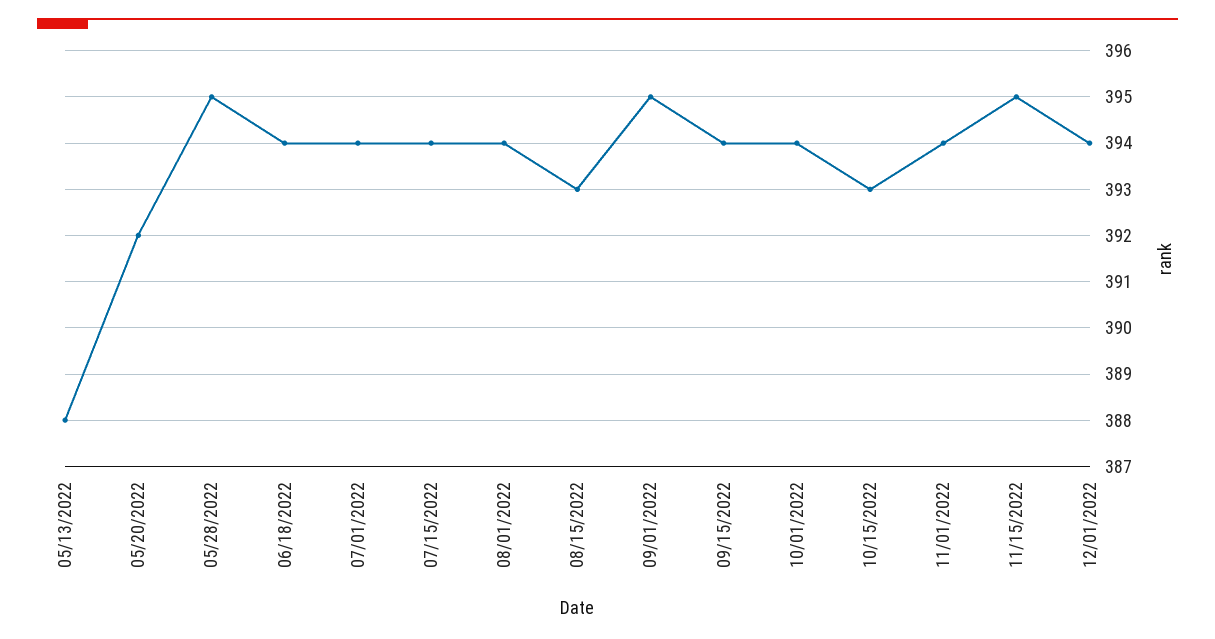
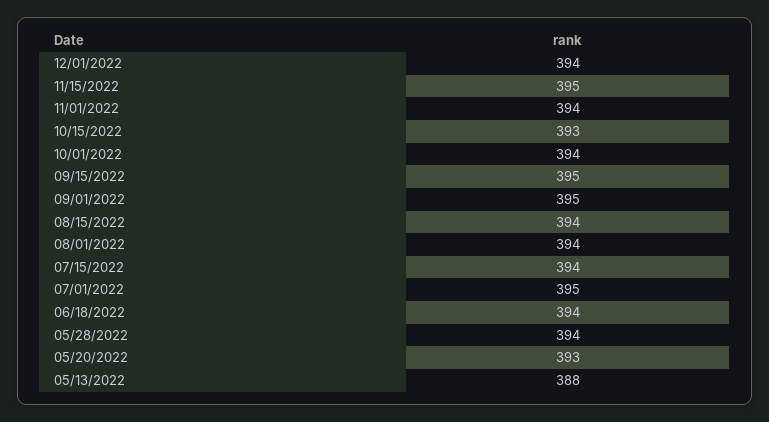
05/20/2022: 392 -> 393
05/28/2022: 395 -> 394
07/01/2022: 394 -> 395
08/15/2022: 393 -> 394
09/15/2022: 394 -> 395

